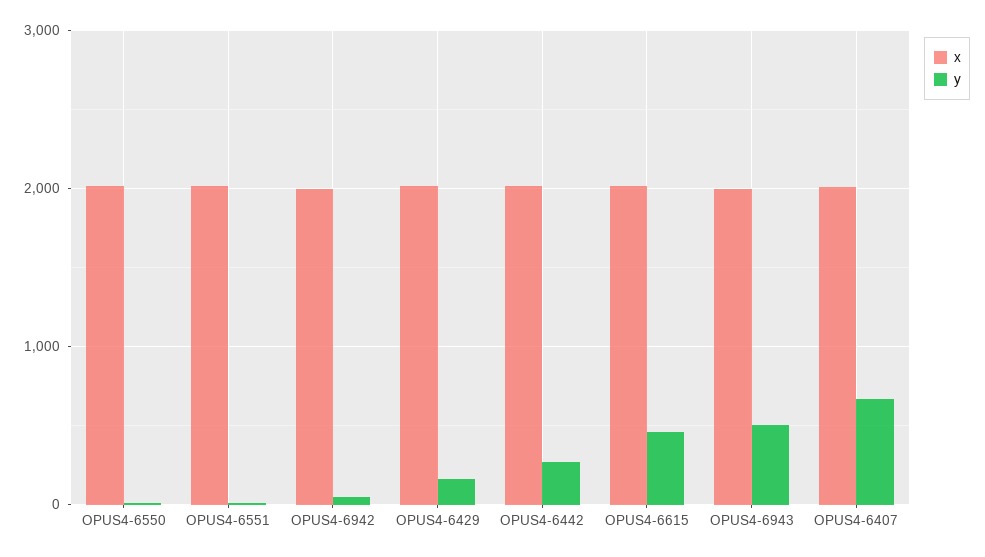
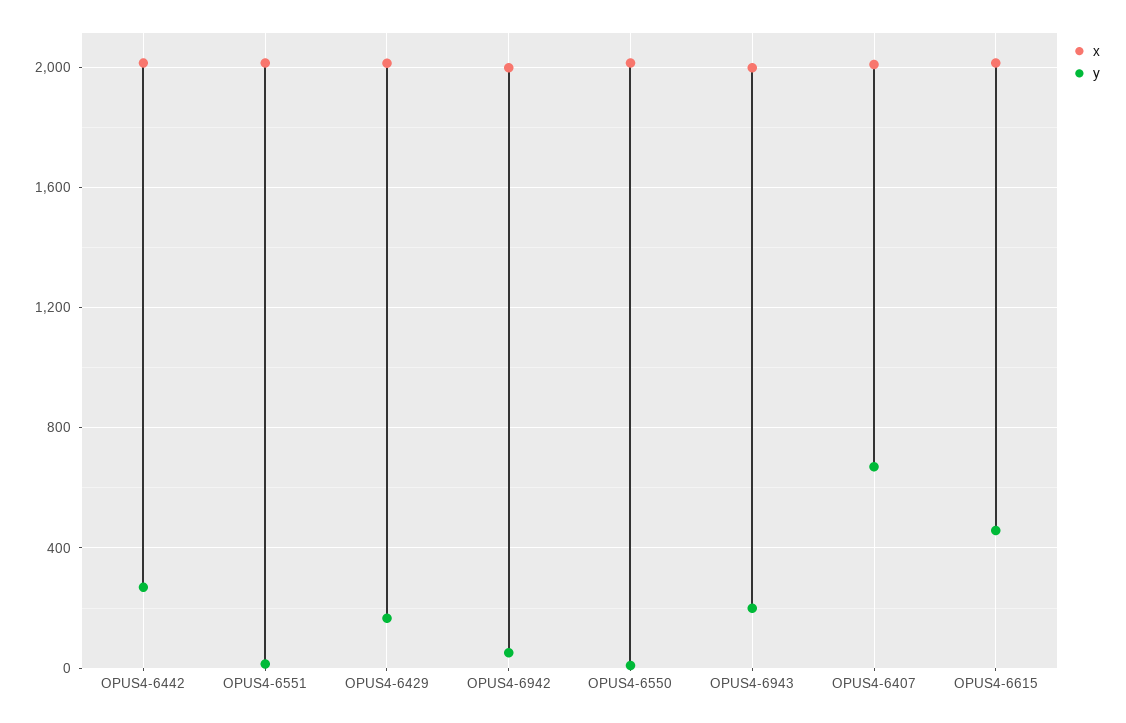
y, OPUS4-6943: 500 -> 200

